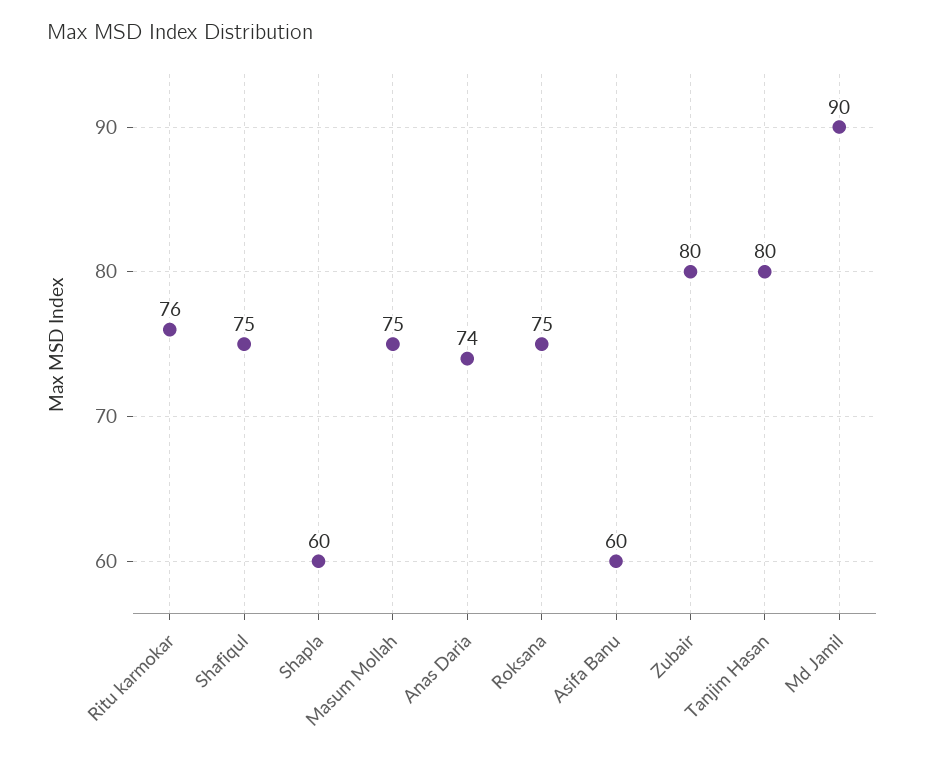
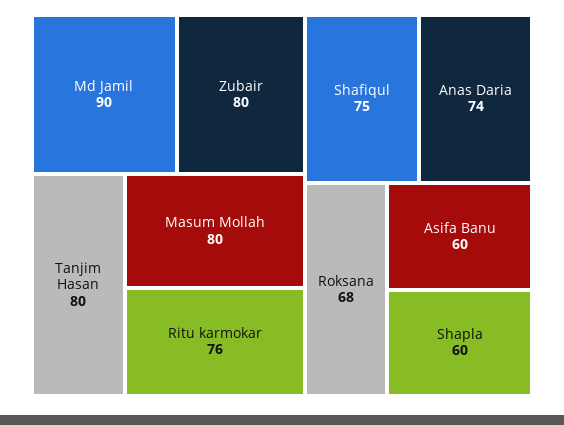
Masum Mollah: 75 -> 80
Roksana: 75 -> 68

